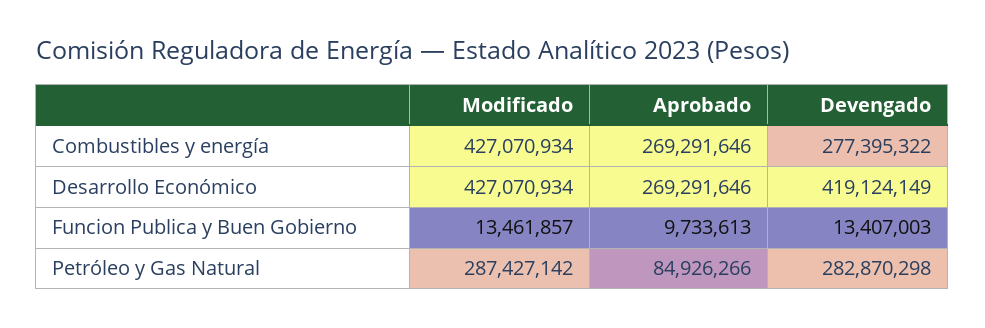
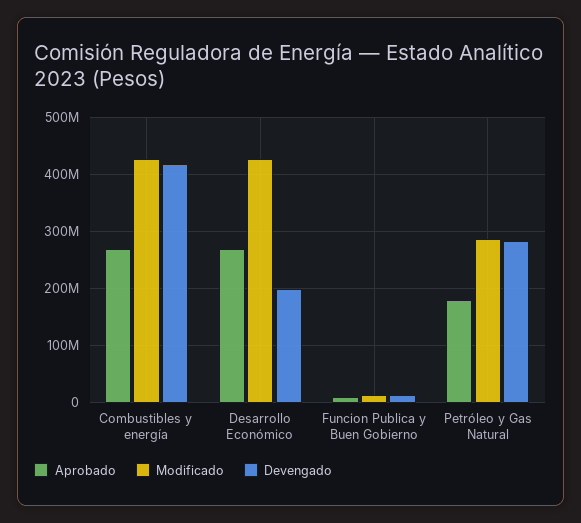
Devengado, Combustibles y energía: 277395322 -> 420000000
Devengado, Desarrollo Económico: 419124149 -> 200000000
Aprobado, Petróleo y Gas Natural: 84926266 -> 180000000

